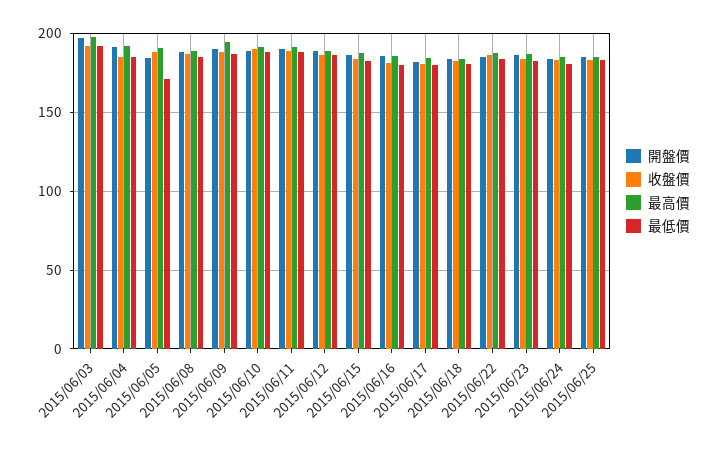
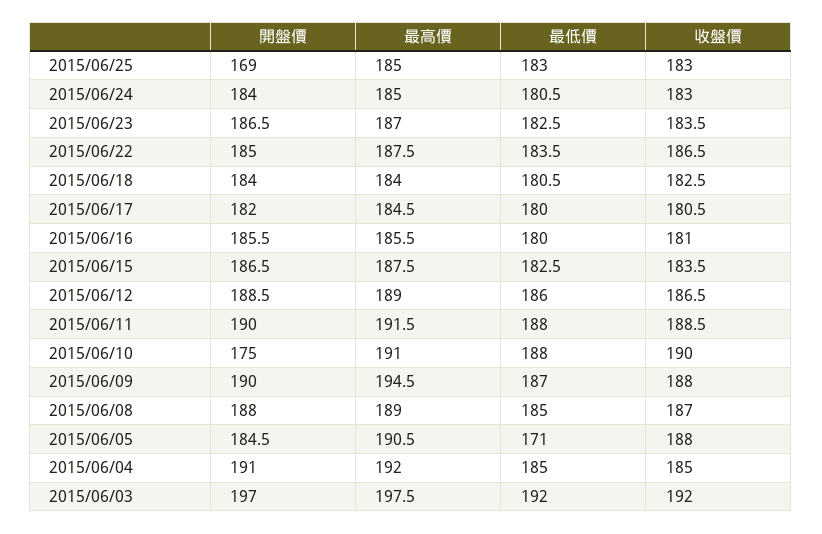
開盤價, 2015/06/10: 190 -> 175
開盤價, 2015/06/25: 185 -> 169

